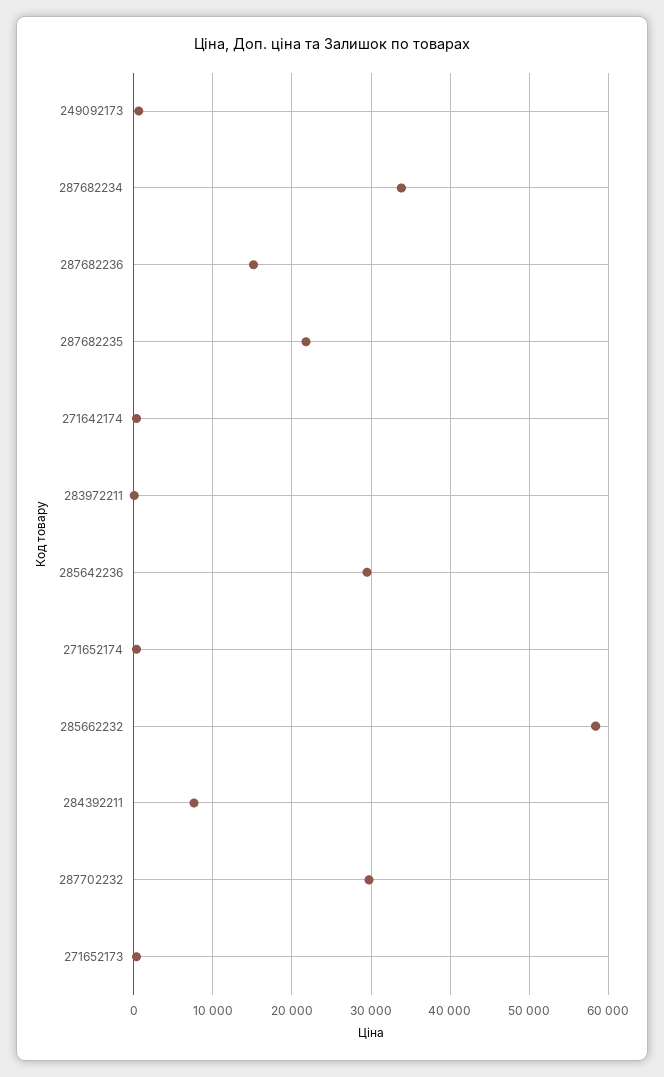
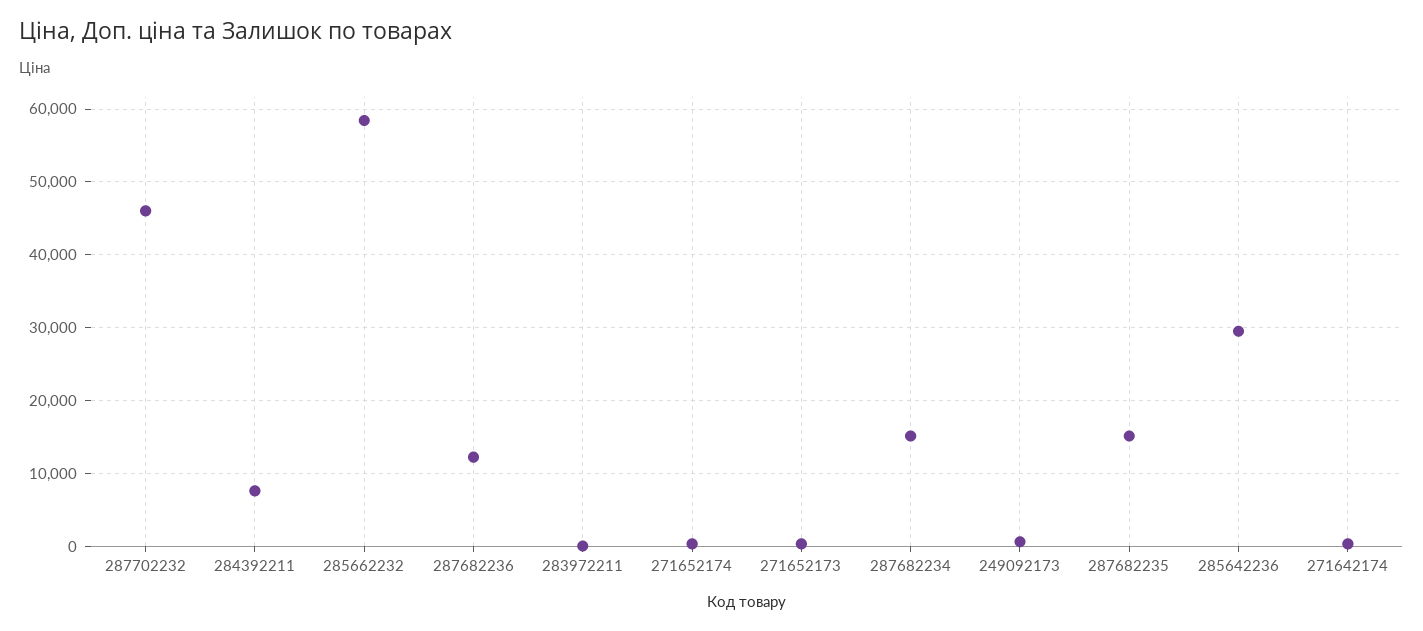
287682234: 34000 -> 15000
287682236: 15000 -> 12000
287682235: 22000 -> 15000
287702232: 30000 -> 46000

